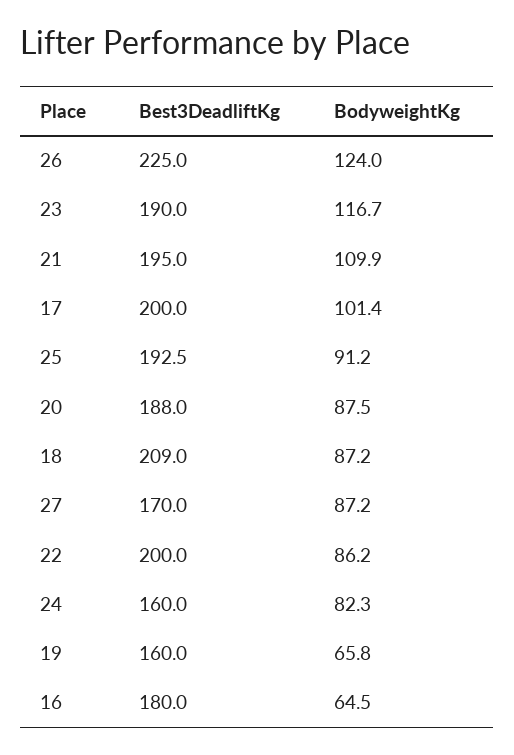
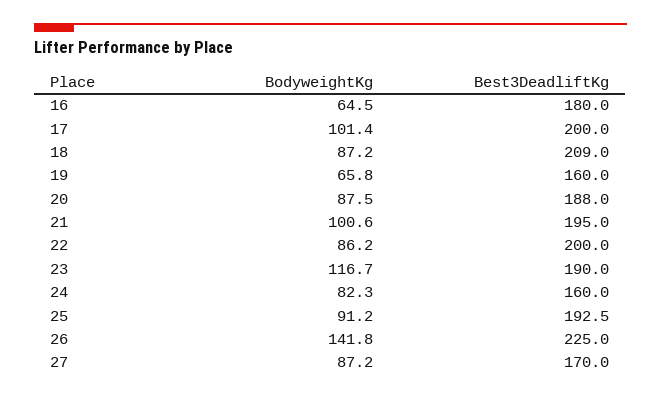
BodyweightKg, 26: 124 -> 141.8
BodyweightKg, 21: 109.9 -> 100.6

